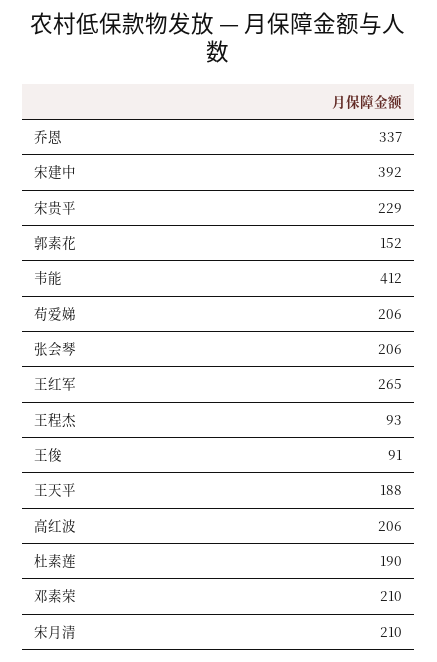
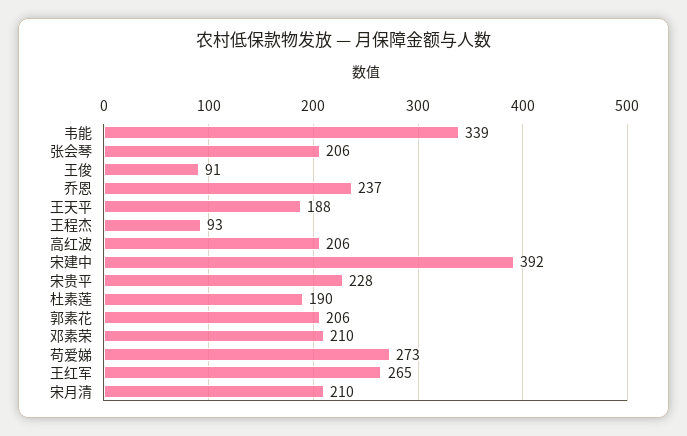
乔恩: 337 -> 237
宋贵平: 229 -> 228
郭素花: 152 -> 206
韦能: 412 -> 339
苟爱娣: 206 -> 273

